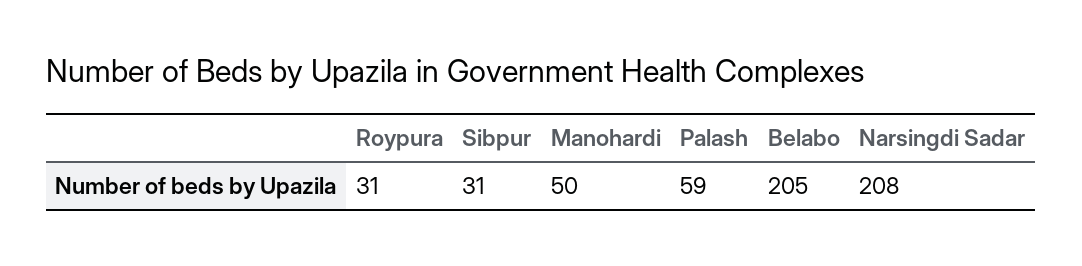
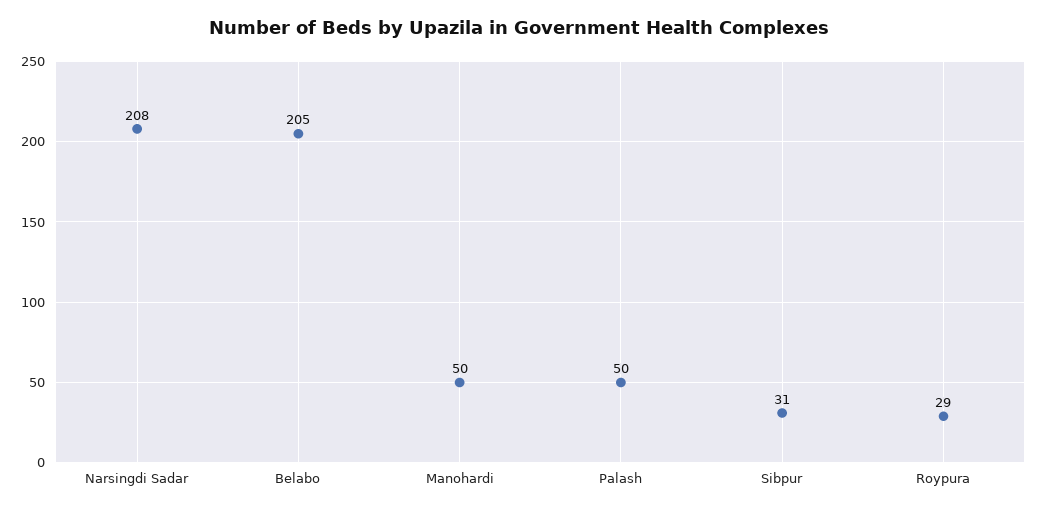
Roypura: 31 -> 29
Palash: 59 -> 50

